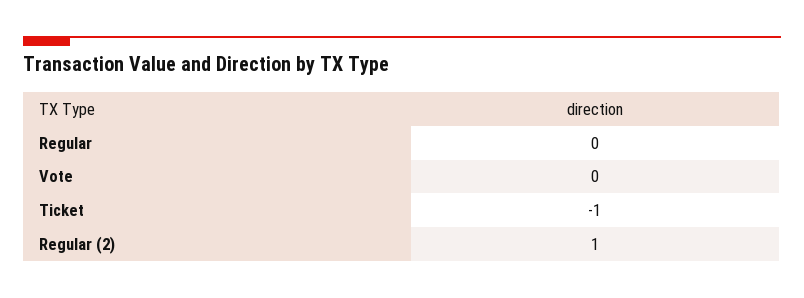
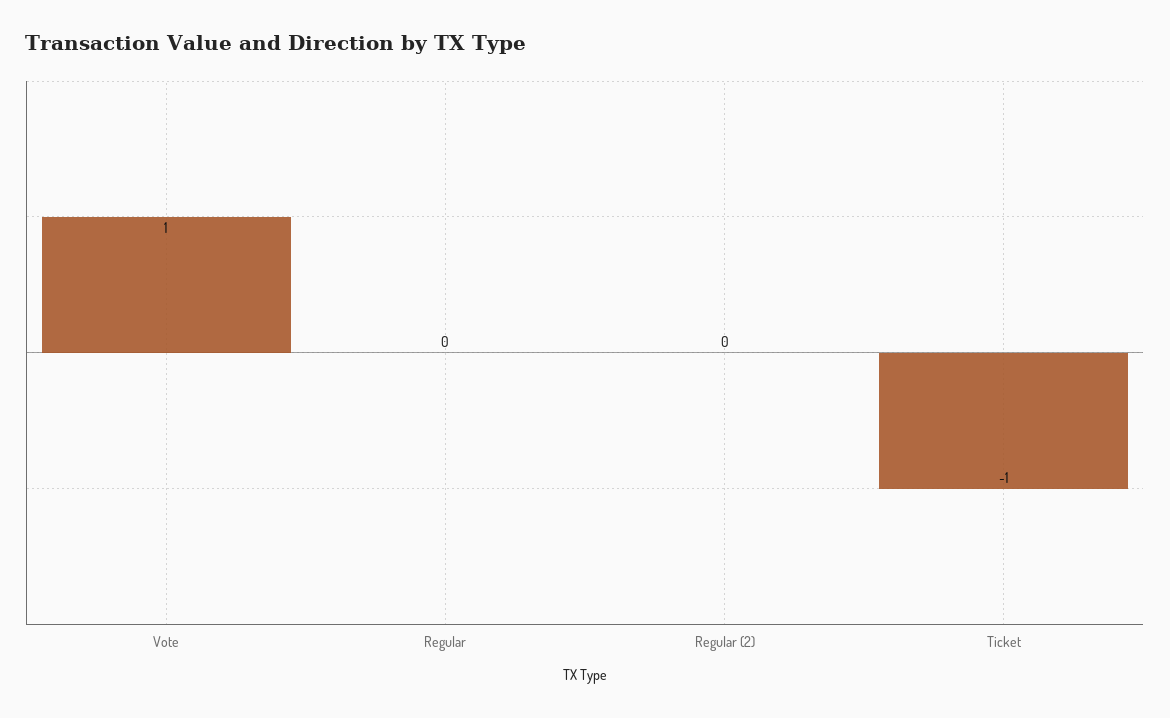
Vote: 0 -> 1
Regular (2): 1 -> 0

